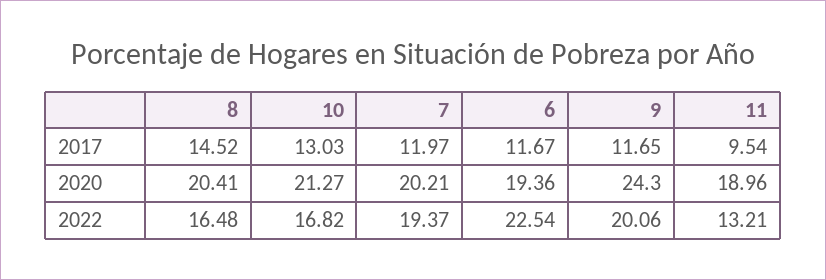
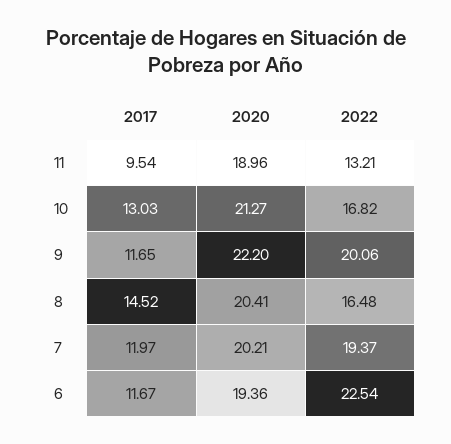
9, 2020: 24.3 -> 22.2

